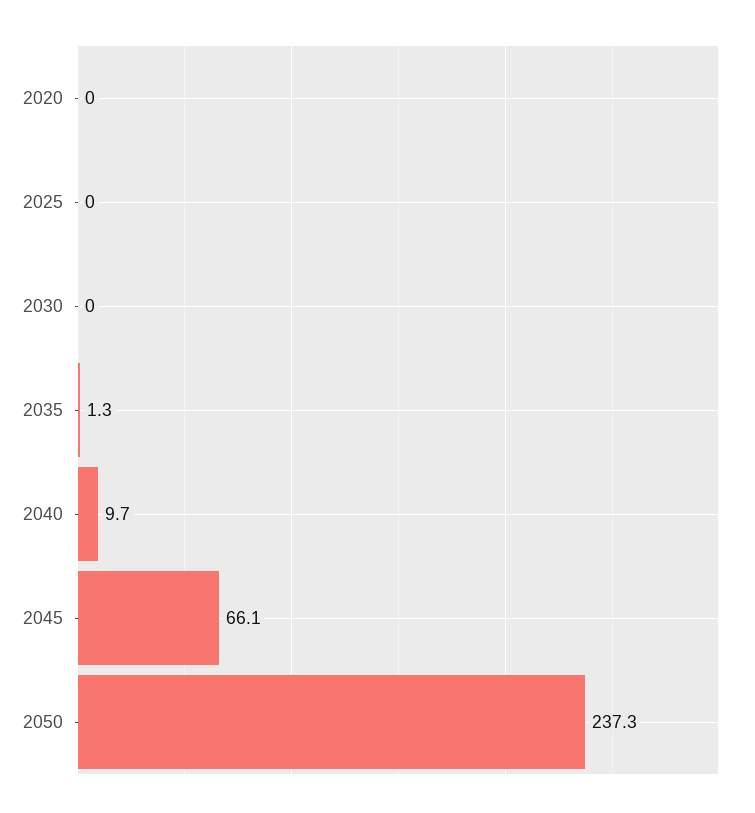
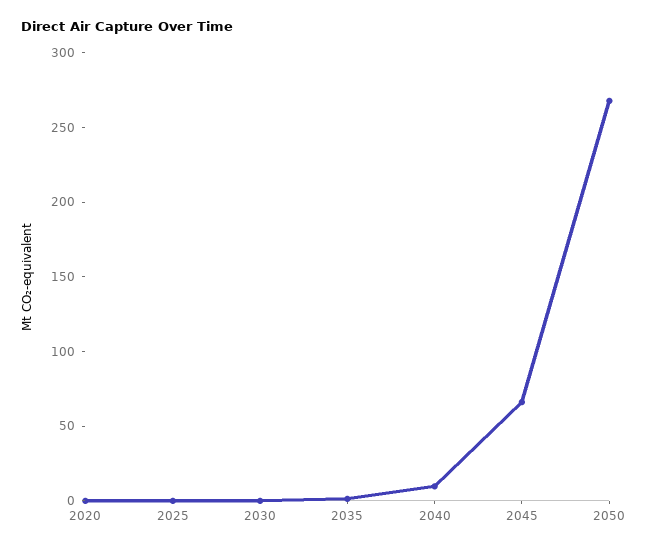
2050: 237.3 -> 270

